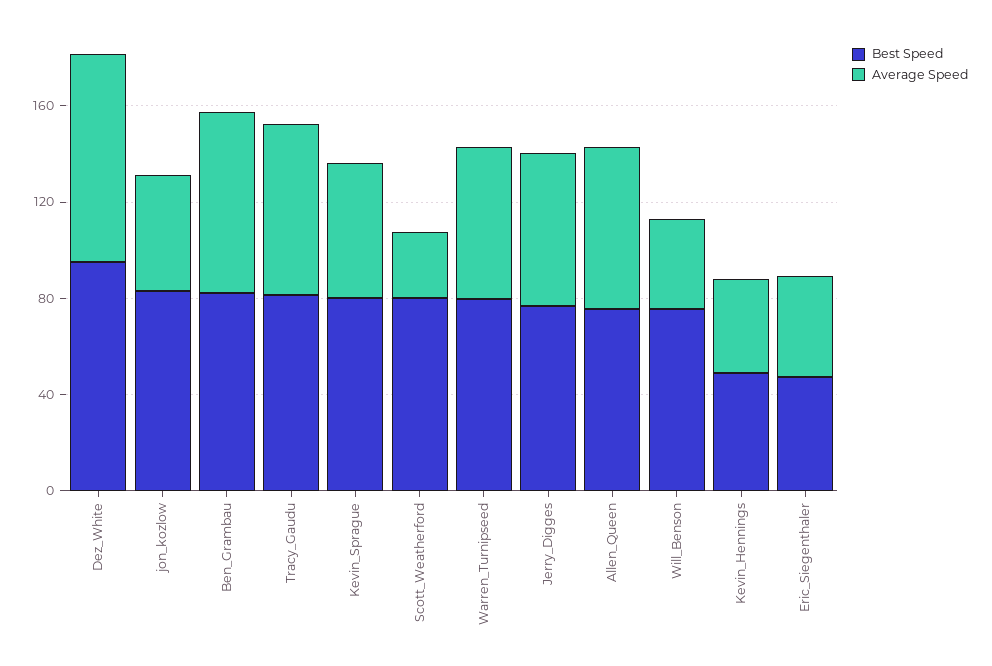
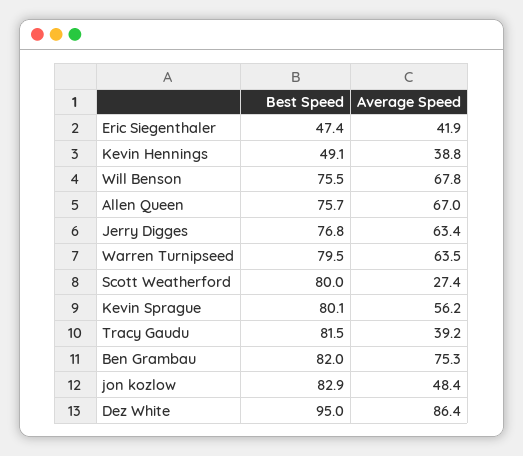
Average Speed, Tracy_Gaudu: 70 -> 39.2
Average Speed, Will_Benson: 40 -> 67.8

